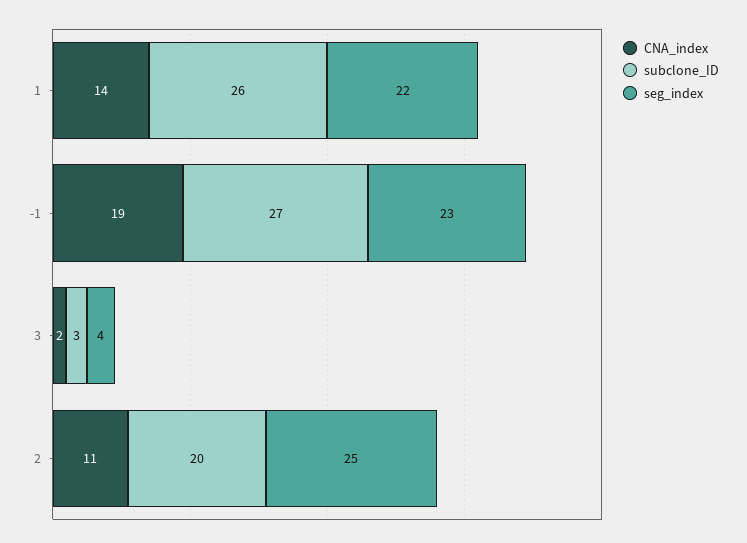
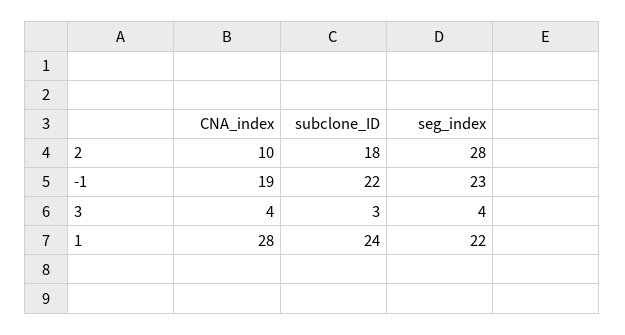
CNA_index, 1: 14 -> 28
subclone_ID, 1: 26 -> 24
subclone_ID, -1: 27 -> 22
CNA_index, 3: 2 -> 4
CNA_index, 2: 11 -> 10
subclone_ID, 2: 20 -> 18
seg_index, 2: 25 -> 28

